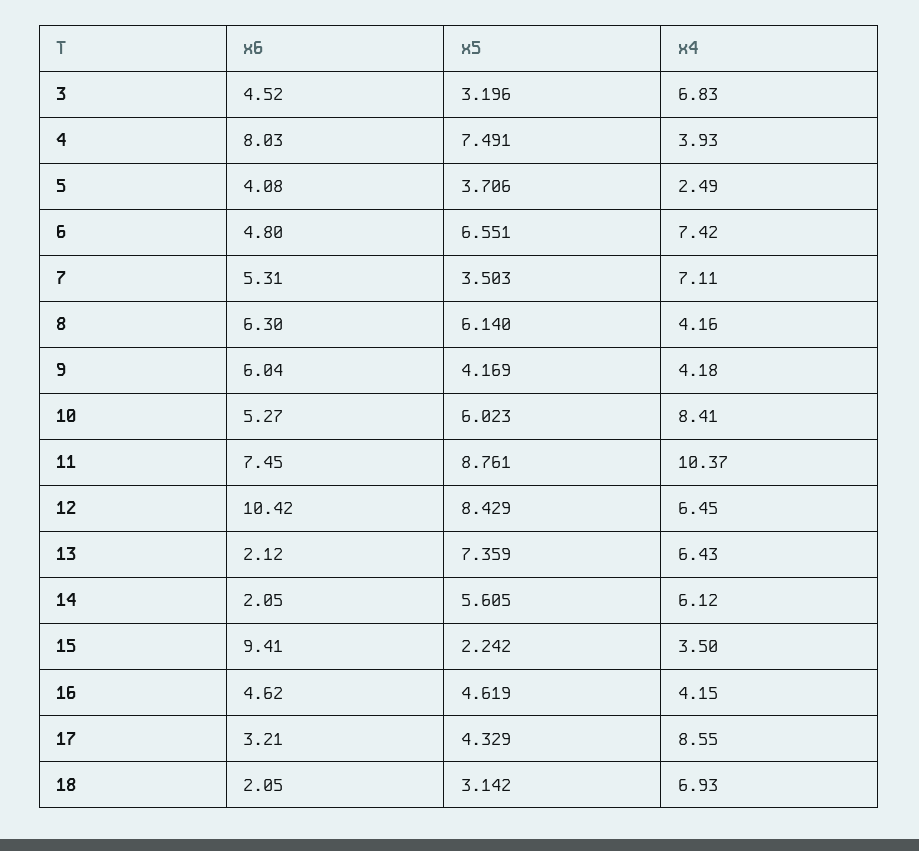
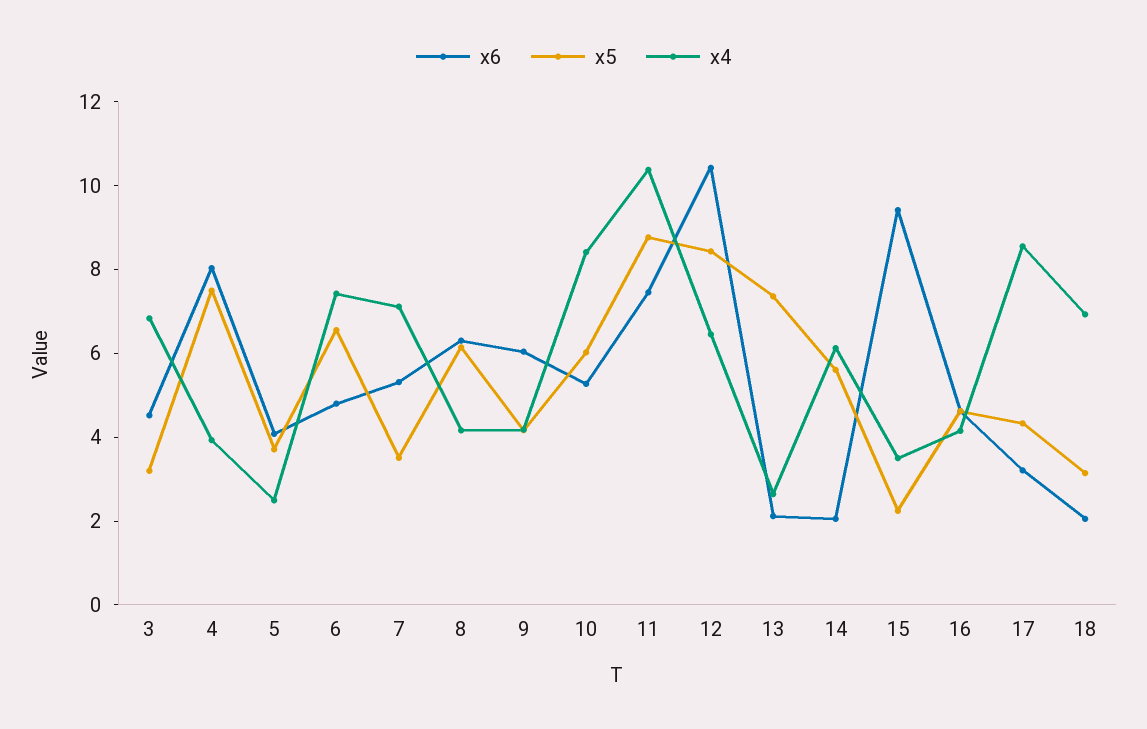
x4, 13: 6.43 -> 2.5

